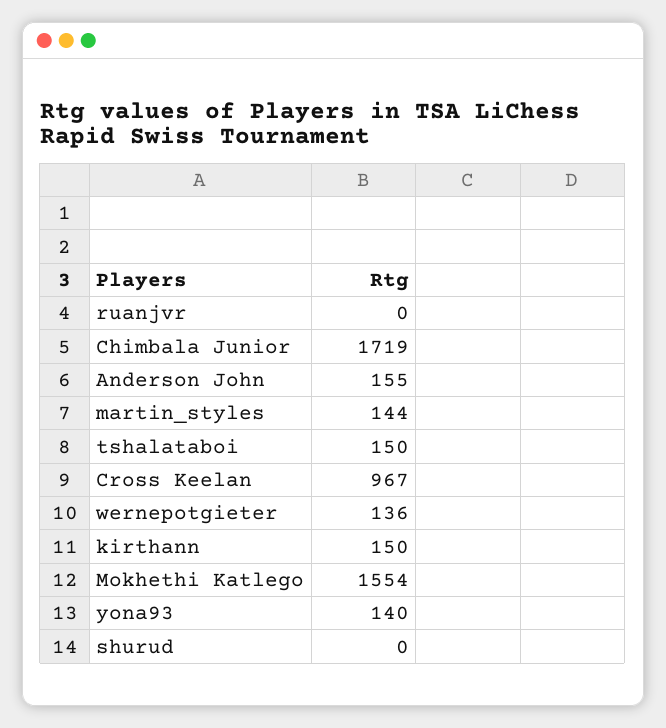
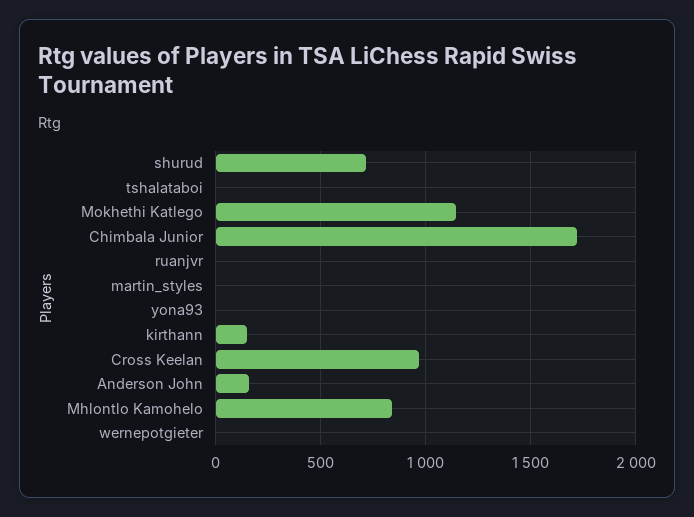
martin_styles: 144 -> 0
tshalataboi: 150 -> 0
wernepotgieter: 136 -> 0
Mokhethi Katlego: 1554 -> 1150
yona93: 140 -> 0
shurud: 0 -> 700
Mhlontlo Kamohelo: none -> 850

